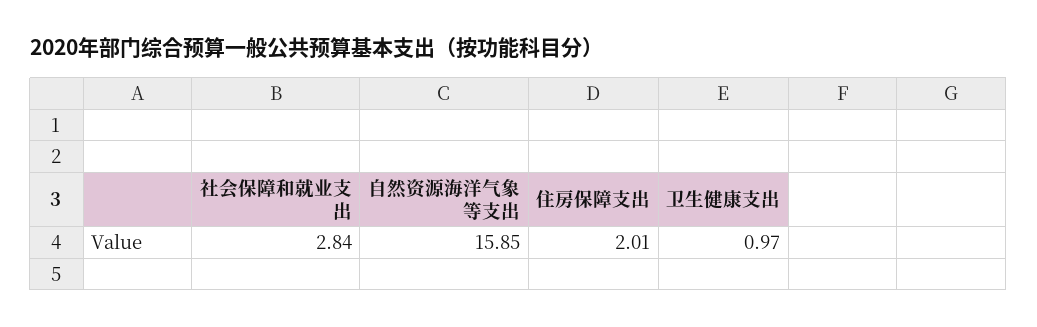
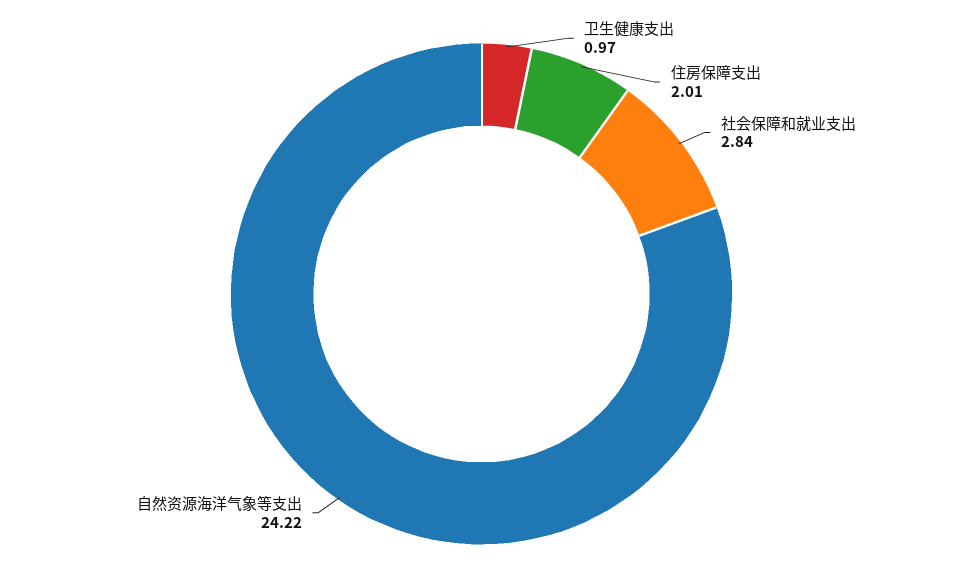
自然资源海洋气象等支出: 15.85 -> 24.22

